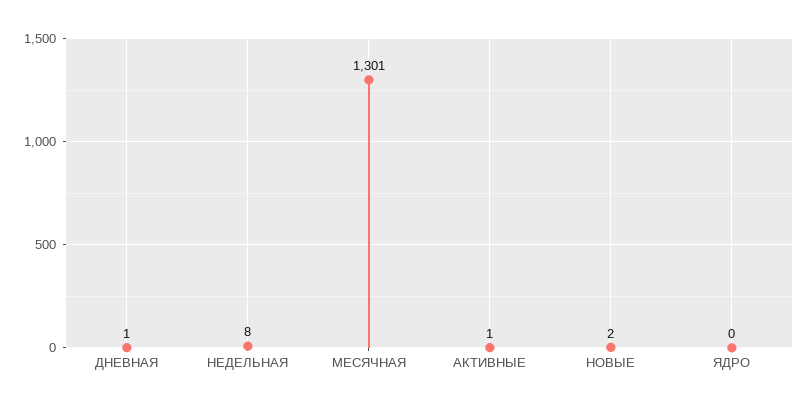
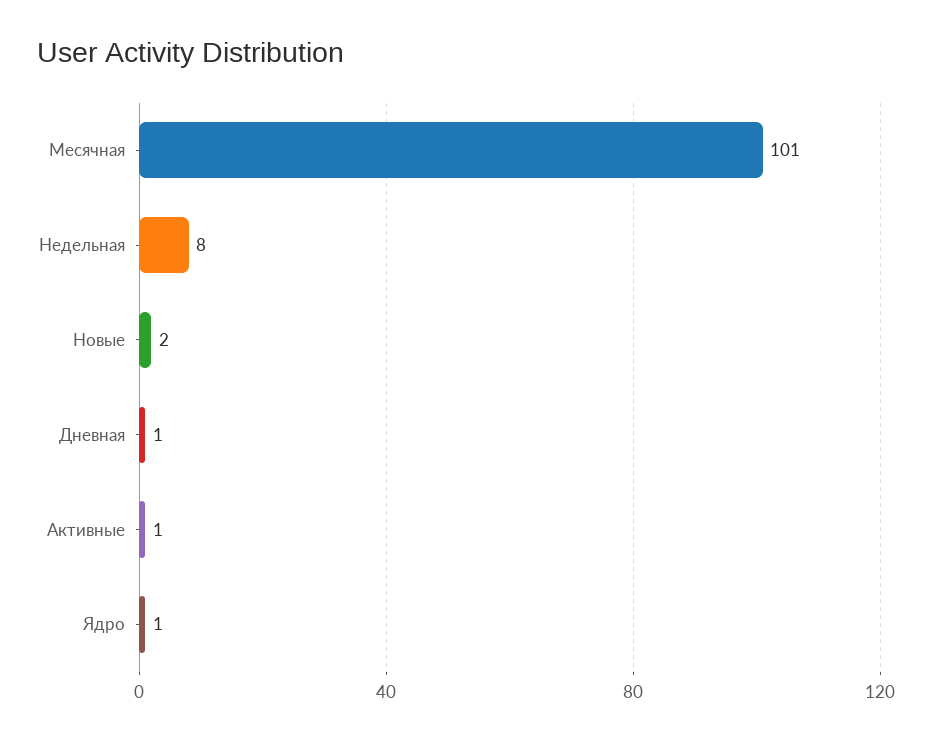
МЕСЯЧНАЯ: 1301 -> 101
ЯДРО: 0 -> 1

